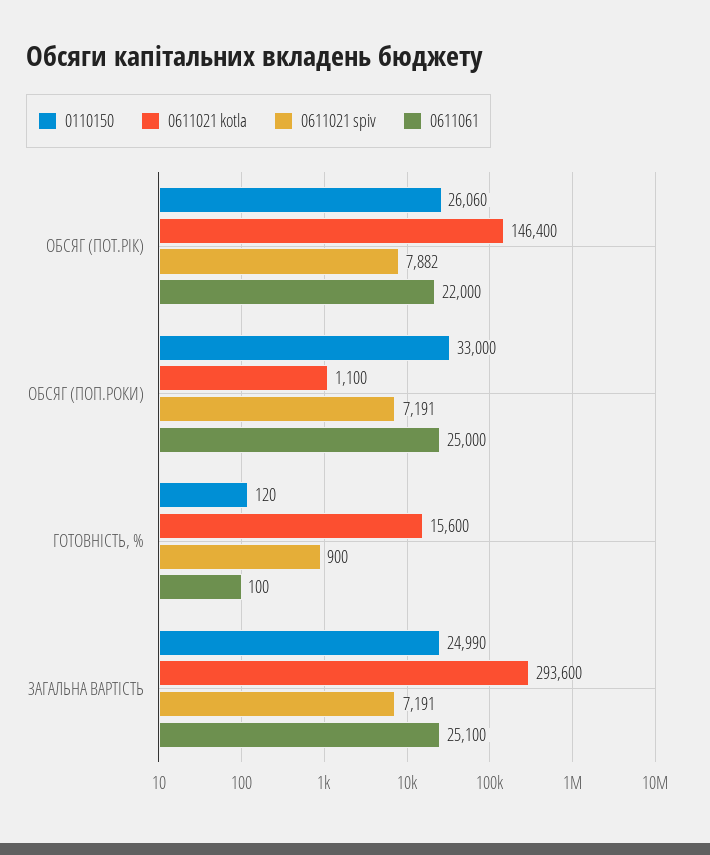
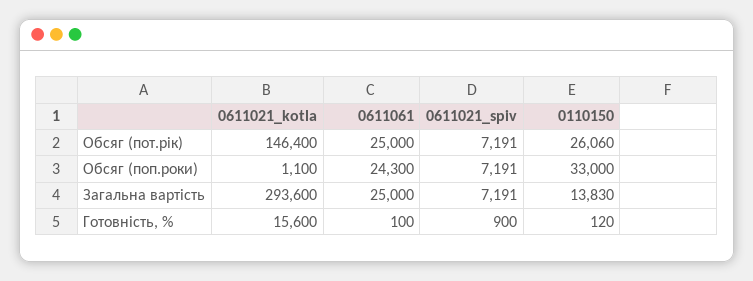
0611021 spiv, ОБСЯГ (ПОТ.РІК): 7882 -> 7191
0611061, ОБСЯГ (ПОТ.РІК): 22000 -> 25000
0611061, ОБСЯГ (ПОП.РОКИ): 25000 -> 24300
0110150, ЗАГАЛЬНА ВАРТІСТЬ: 24990 -> 13830
0611061, ЗАГАЛЬНА ВАРТІСТЬ: 25100 -> 25000

